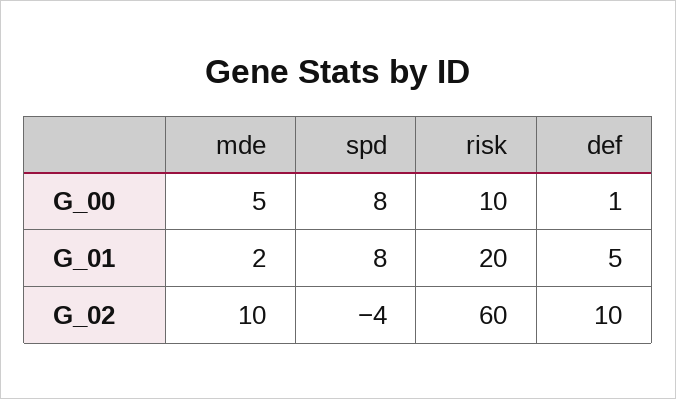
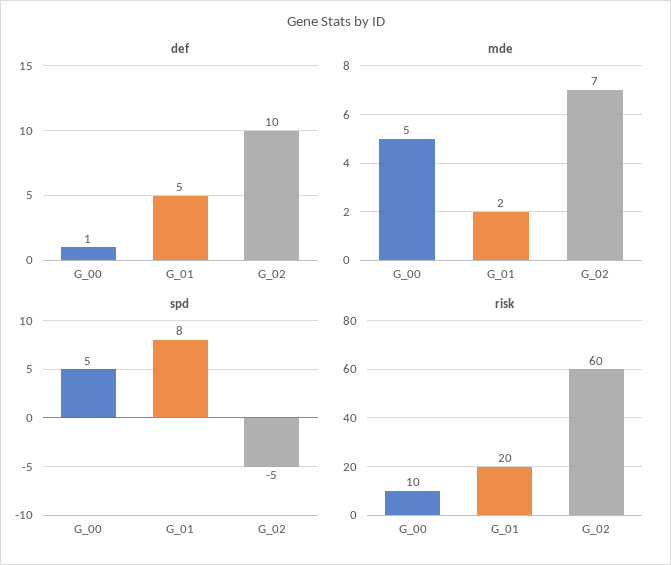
spd, G_00: 8 -> 5
mde, G_02: 10 -> 7
spd, G_02: -4 -> -5

